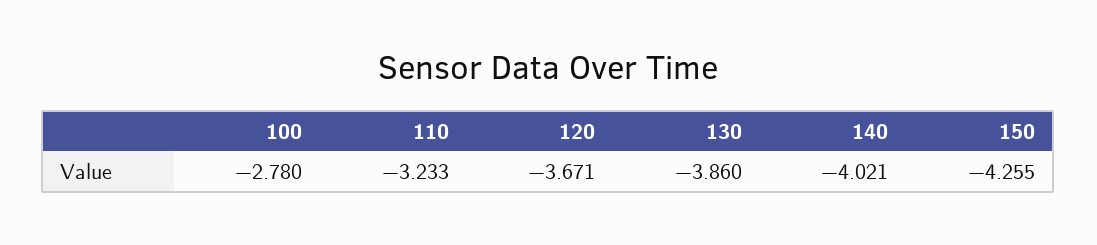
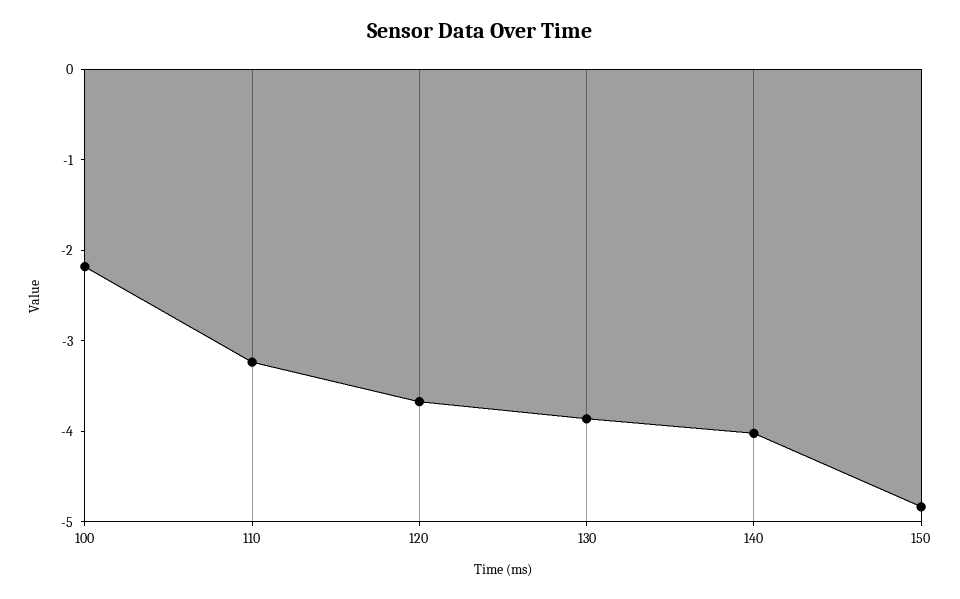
100: -2.78 -> -2.2
150: -4.255 -> -4.8

